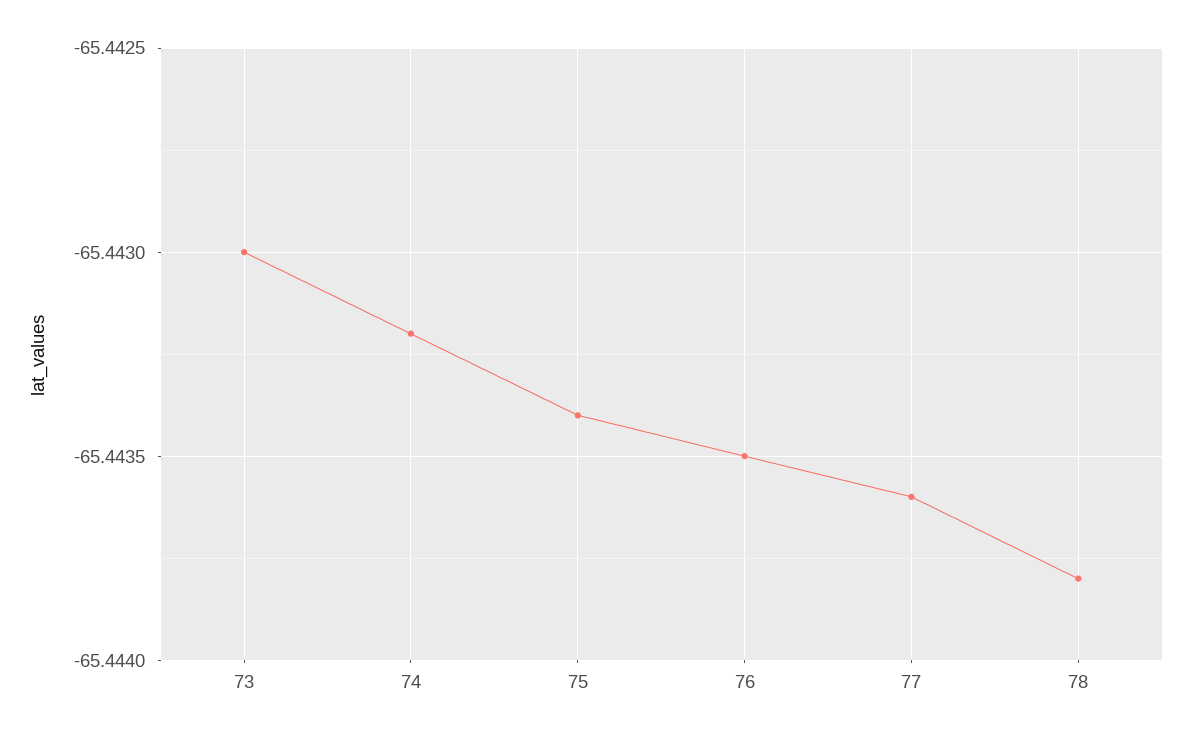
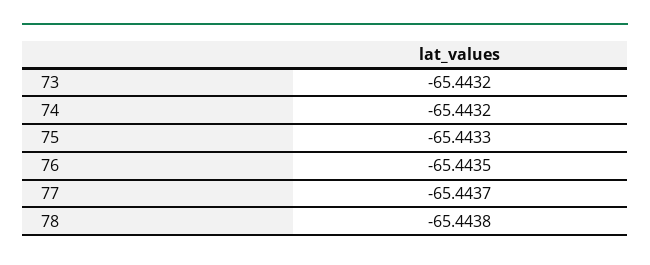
73: -65.443 -> -65.4432
75: -65.4434 -> -65.4433
77: -65.4436 -> -65.4437

